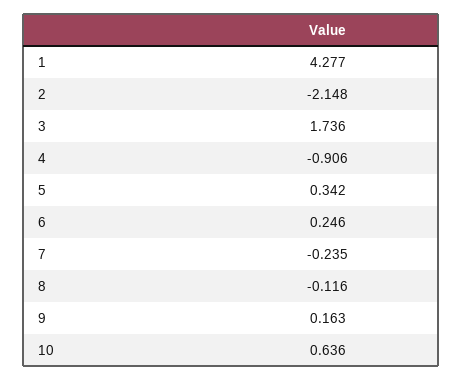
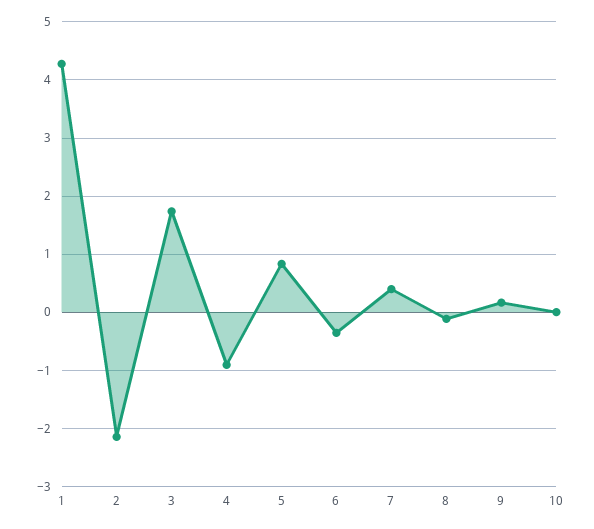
5: 0.342 -> 0.8
6: 0.246 -> -0.4
7: -0.235 -> 0.4
10: 0.636 -> 0

